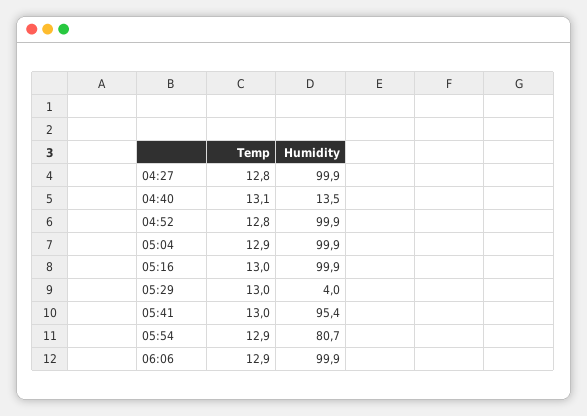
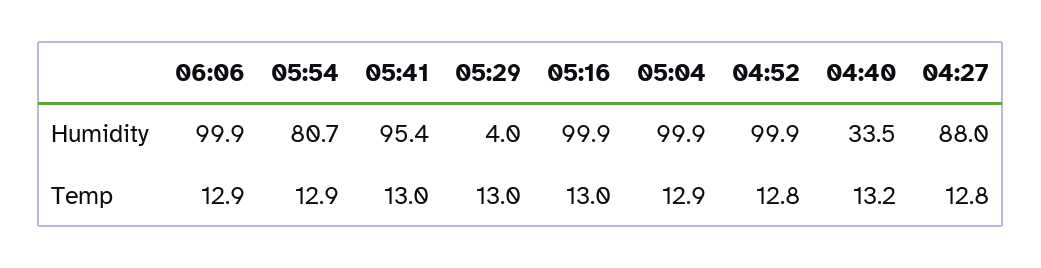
Humidity, 04:27: 99.9 -> 88
Temp, 04:40: 13.1 -> 13.2
Humidity, 04:40: 13.5 -> 33.5

